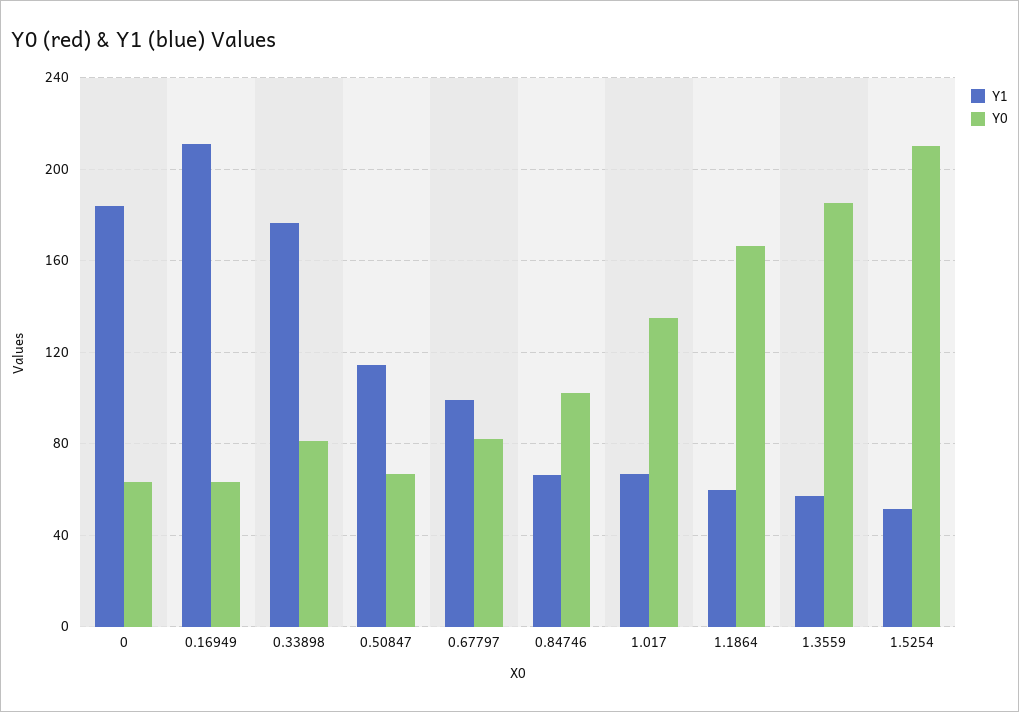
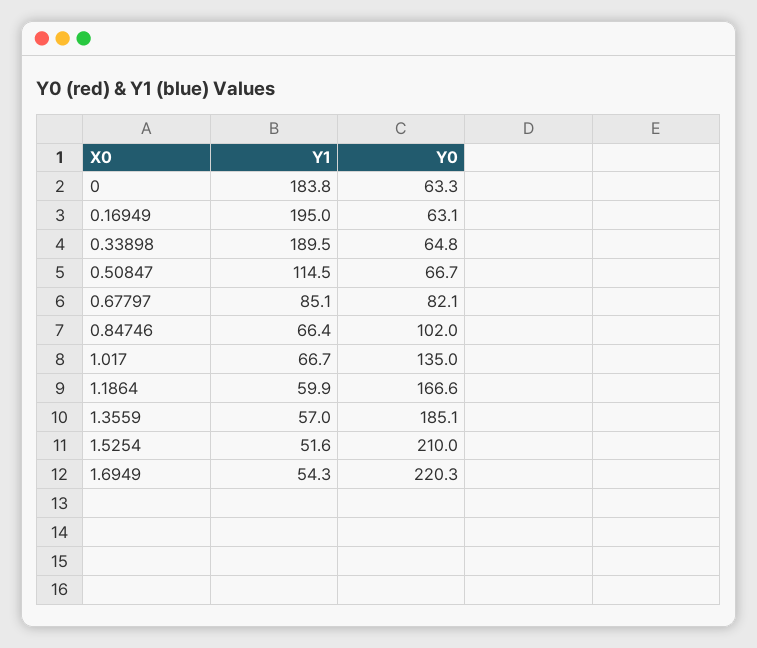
Y1, 0.16949: 210 -> 195
Y1, 0.33898: 175 -> 189.5
Y0, 0.33898: 80 -> 64.8
Y1, 0.67797: 100 -> 85.1
Y1, 1.6949: none -> 54.3
Y0, 1.6949: none -> 220.3

